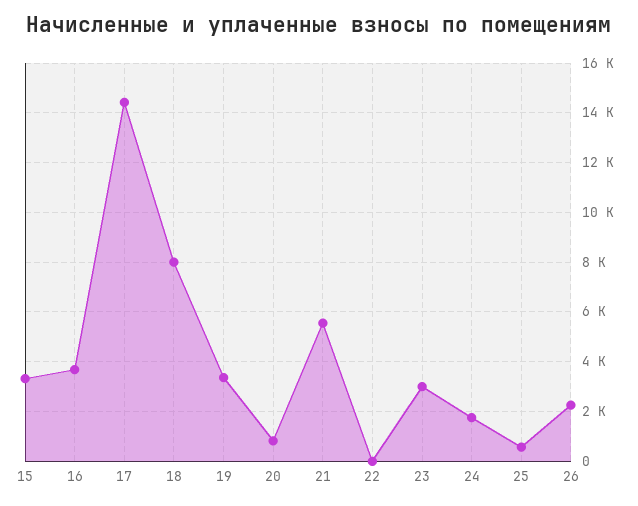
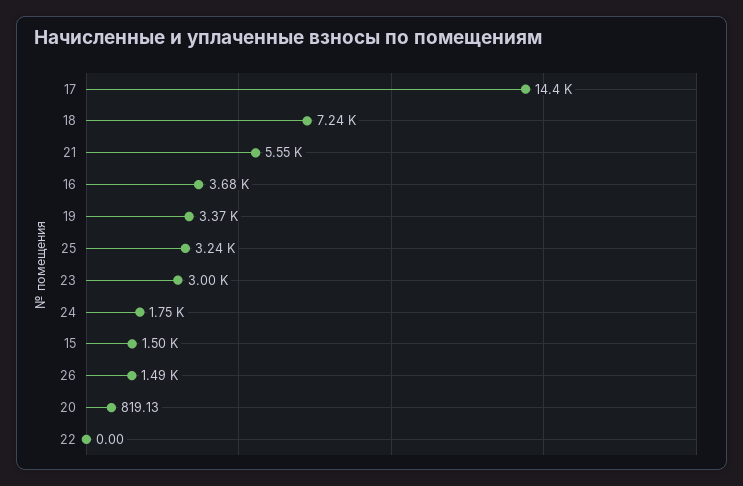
15: 3250 -> 1500
18: 8000 -> 7240
25: 500 -> 3240
26: 2250 -> 1490

